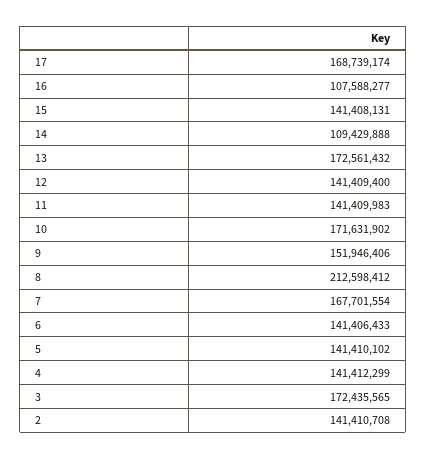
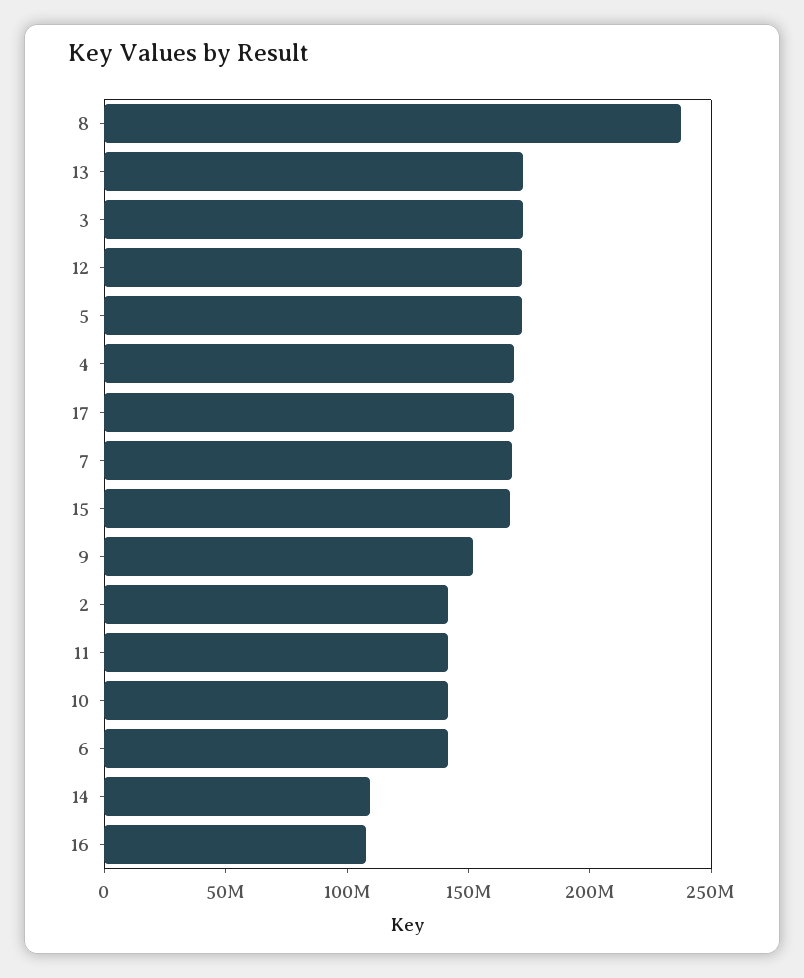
15: 141408131 -> 170000000
12: 141409400 -> 170000000
10: 171631902 -> 140000000
8: 212598412 -> 240000000
5: 141410102 -> 170000000
4: 141412299 -> 170000000

